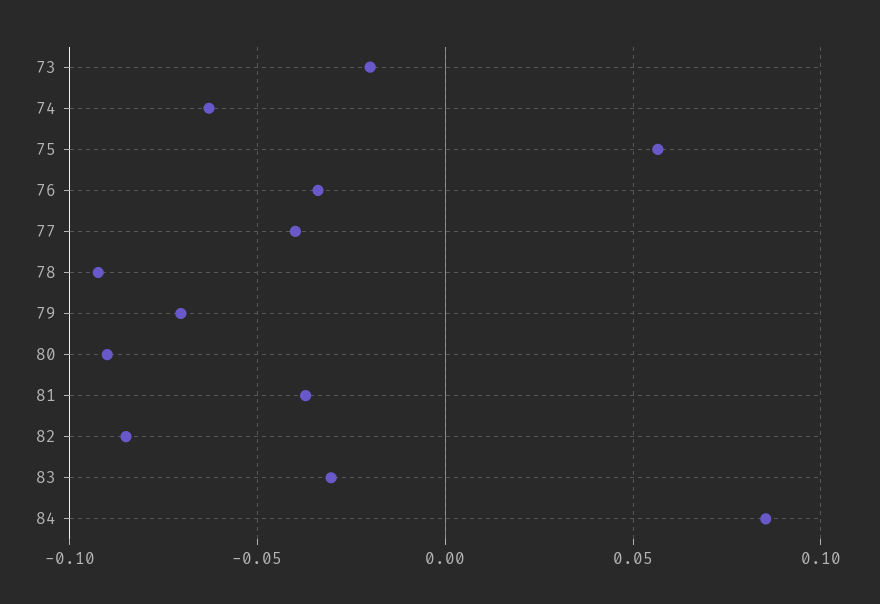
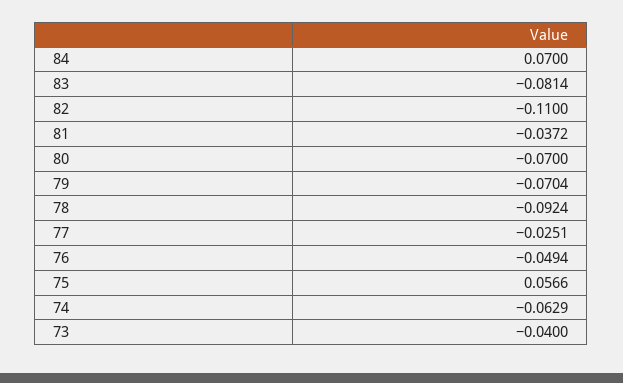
73: -0.02 -> -0.04
76: -0.035 -> -0.0494
77: -0.04 -> -0.0251
80: -0.09 -> -0.07
82: -0.085 -> -0.11
83: -0.03 -> -0.0814
84: 0.085 -> 0.07

